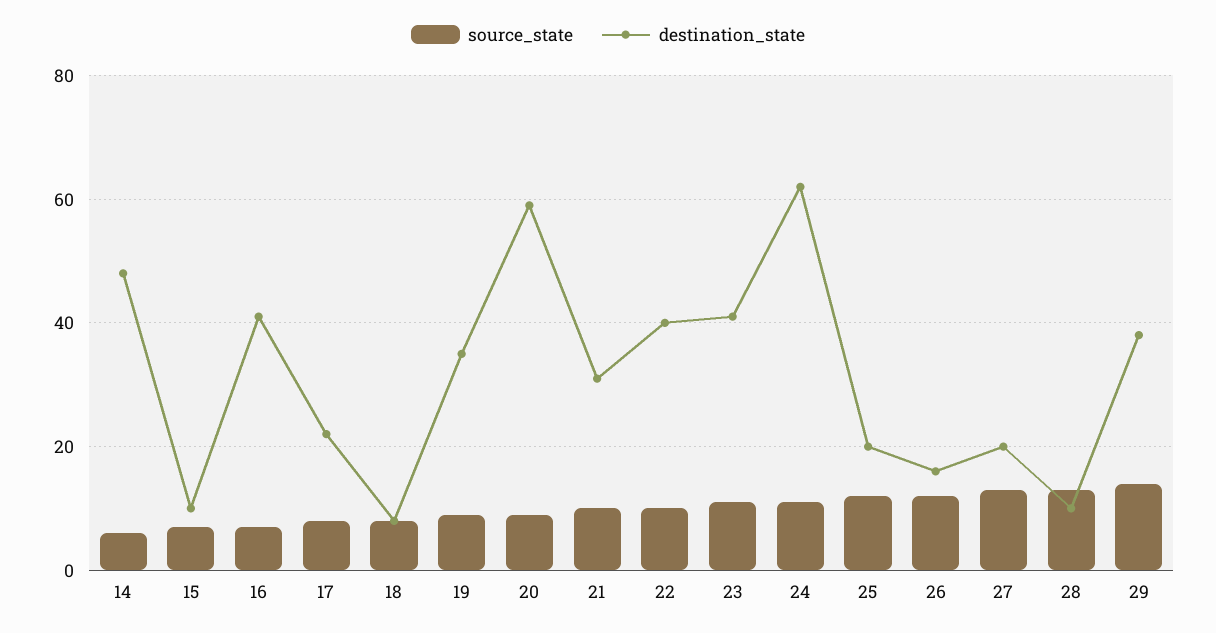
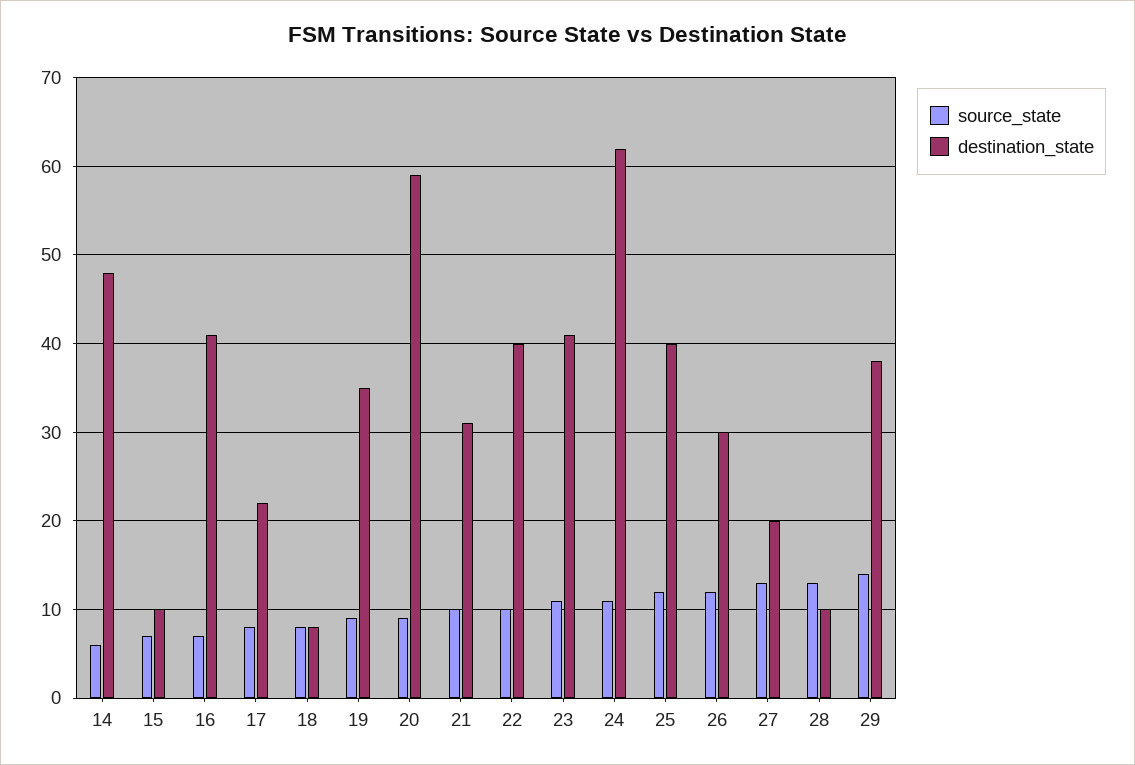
destination_state, 25: 20 -> 40
destination_state, 26: 15 -> 30

